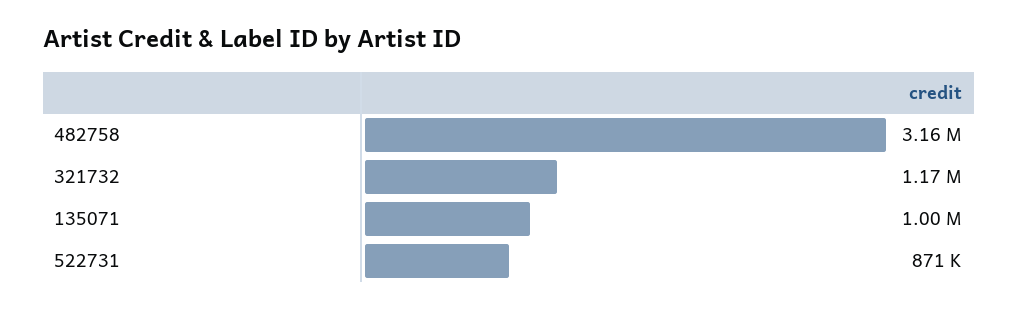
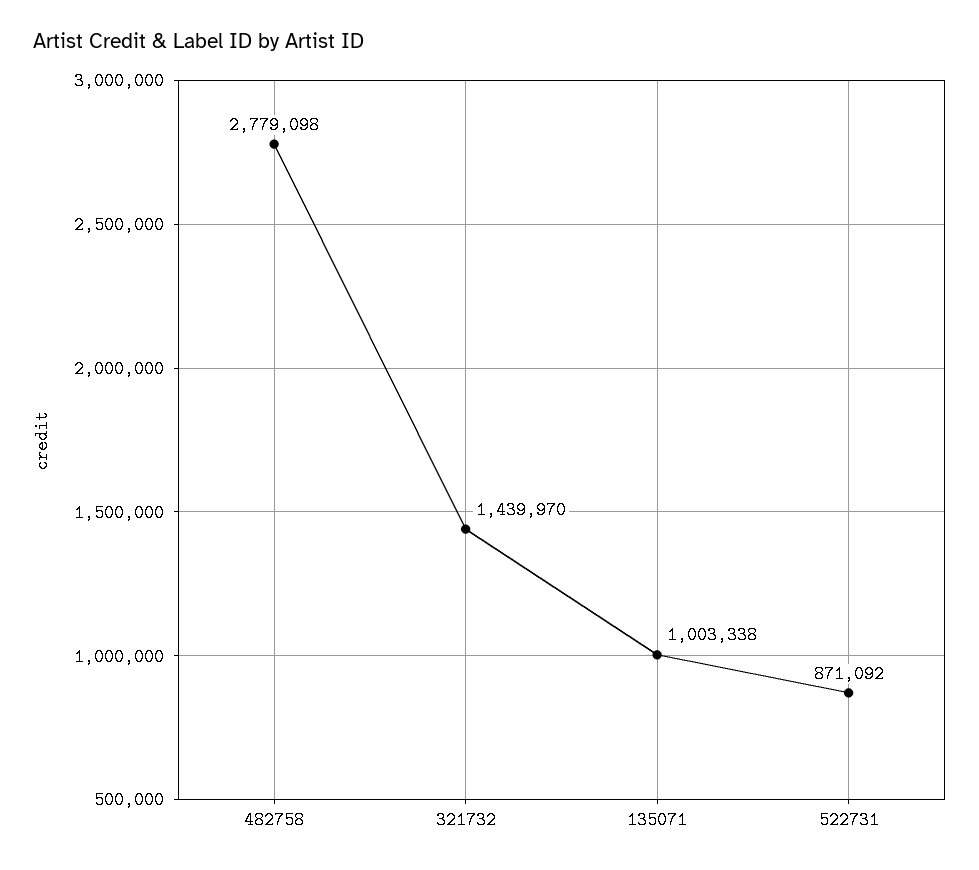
482758: 3160000 -> 2779098
321732: 1170000 -> 1439970

